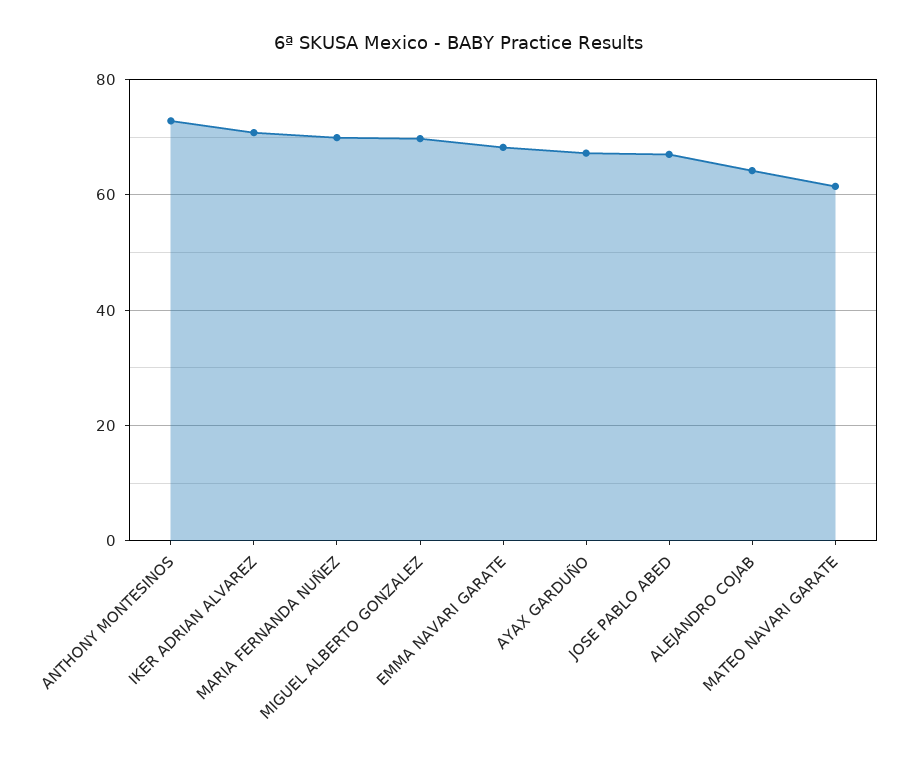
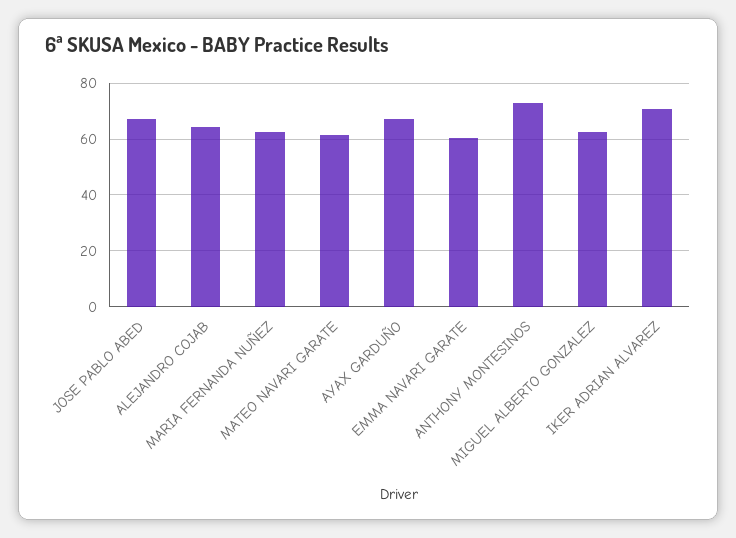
MARIA FERNANDA NUÑEZ: 70 -> 62.5
MIGUEL ALBERTO GONZALEZ: 70 -> 62.5
EMMA NAVARI GARATE: 68 -> 60

